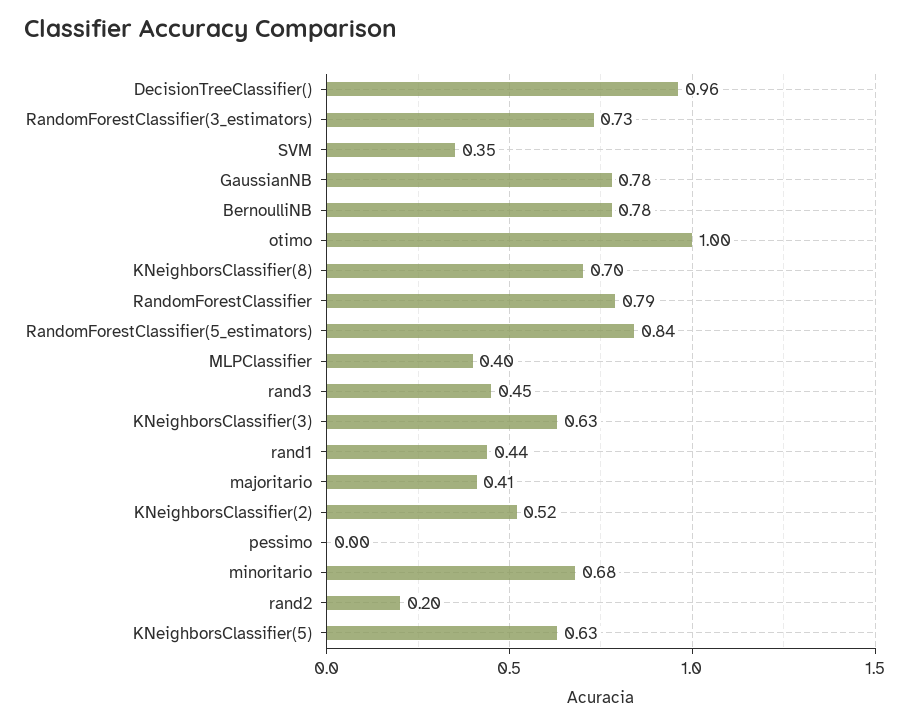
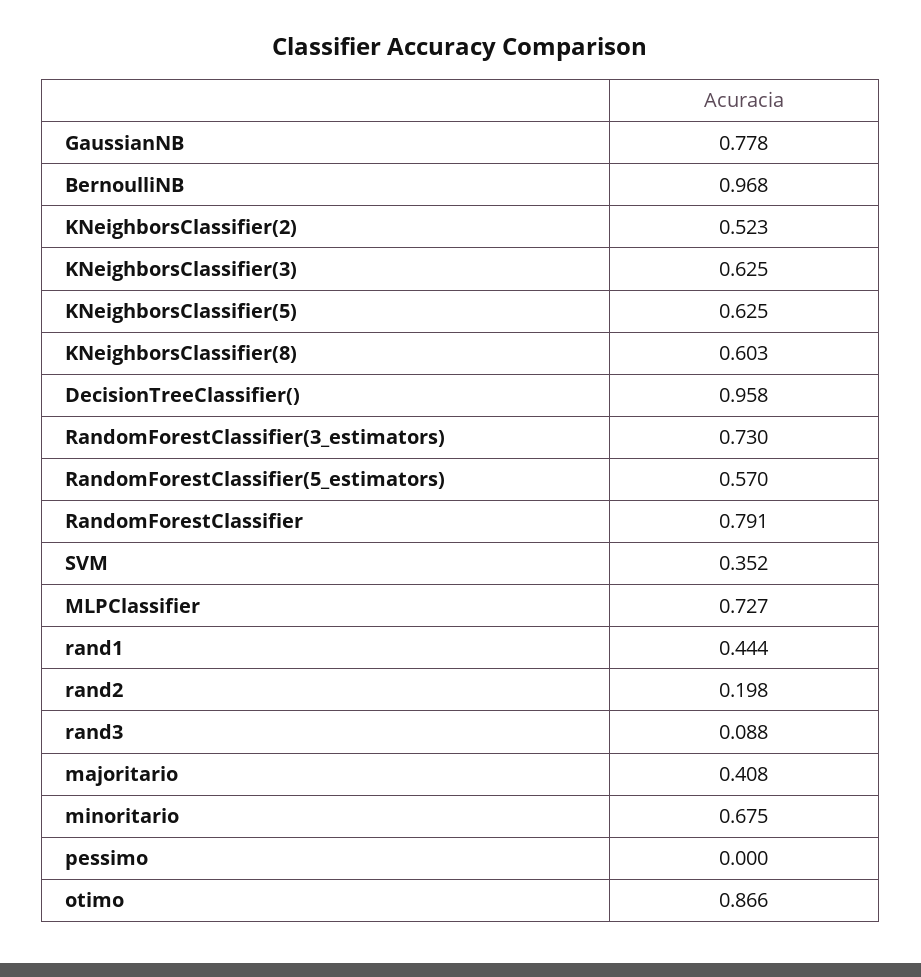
BernoulliNB: 0.78 -> 0.968
otimo: 1 -> 0.866
KNeighborsClassifier(8): 0.7 -> 0.603
RandomForestClassifier(5_estimators): 0.84 -> 0.57
MLPClassifier: 0.4 -> 0.727
rand3: 0.45 -> 0.088

